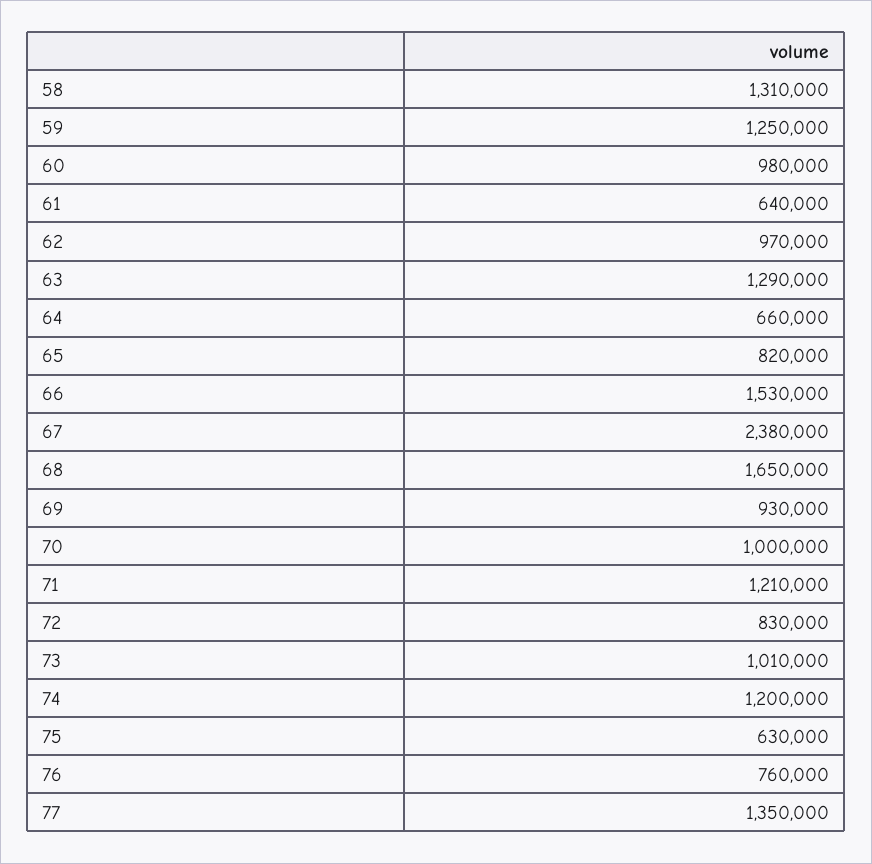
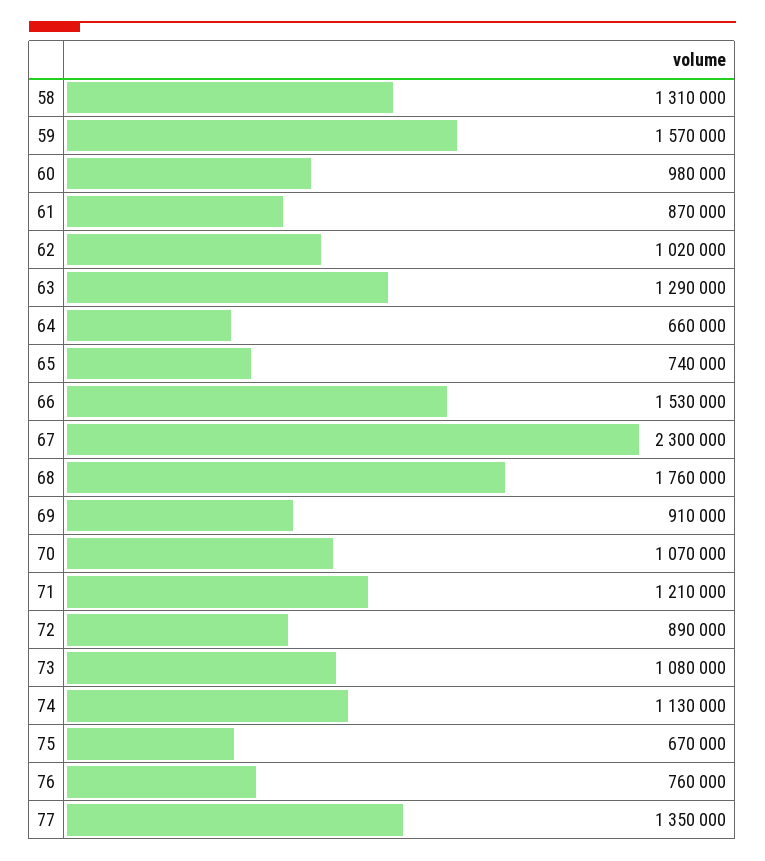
59: 1250000 -> 1570000
61: 640000 -> 870000
62: 970000 -> 1020000
65: 820000 -> 740000
67: 2380000 -> 2300000
68: 1650000 -> 1760000
69: 930000 -> 910000
70: 1000000 -> 1070000
72: 830000 -> 890000
73: 1010000 -> 1080000
74: 1200000 -> 1130000
75: 630000 -> 670000

